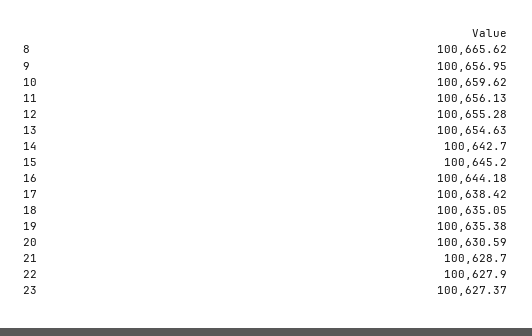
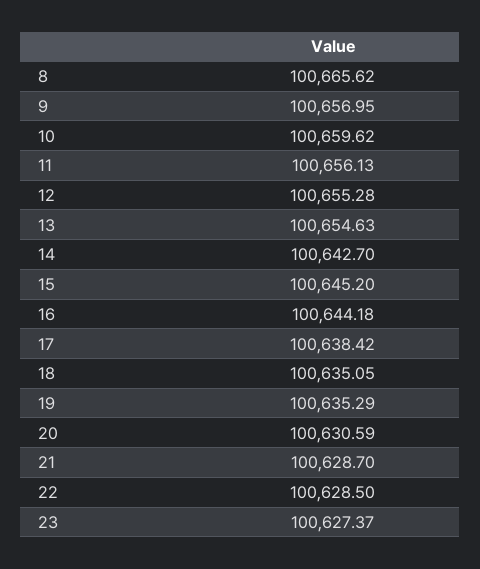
19: 100635.38 -> 100635.29
22: 100627.9 -> 100628.5

